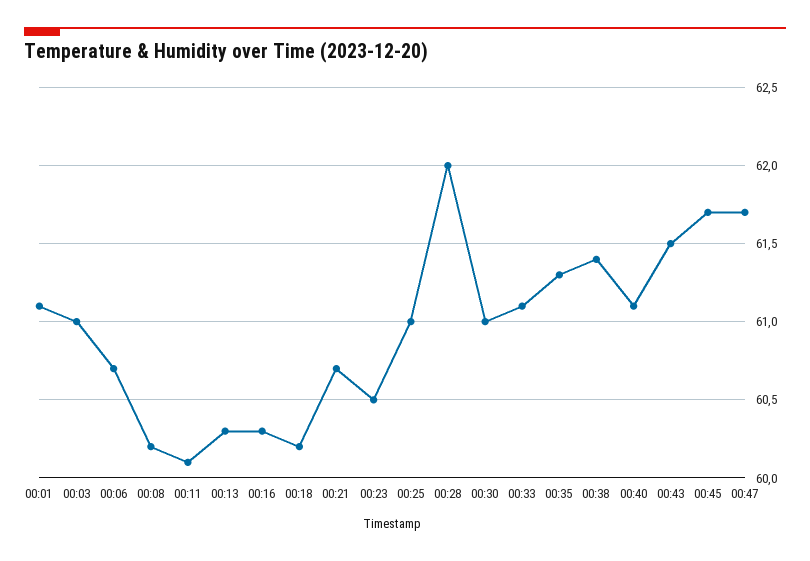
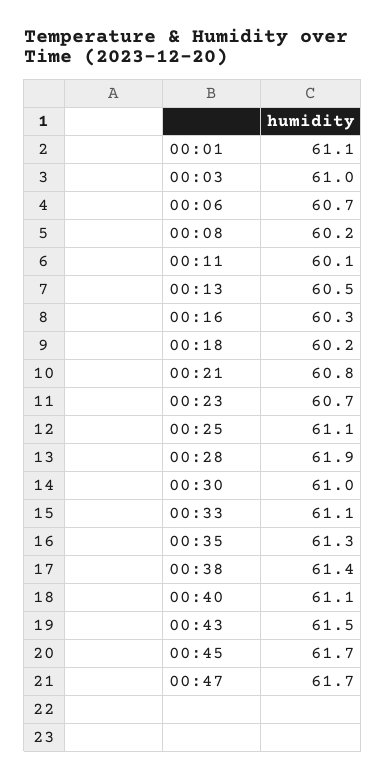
00:13: 60.3 -> 60.5
00:21: 60.7 -> 60.8
00:23: 60.5 -> 60.7
00:25: 61 -> 61.1
00:28: 62 -> 61.9

